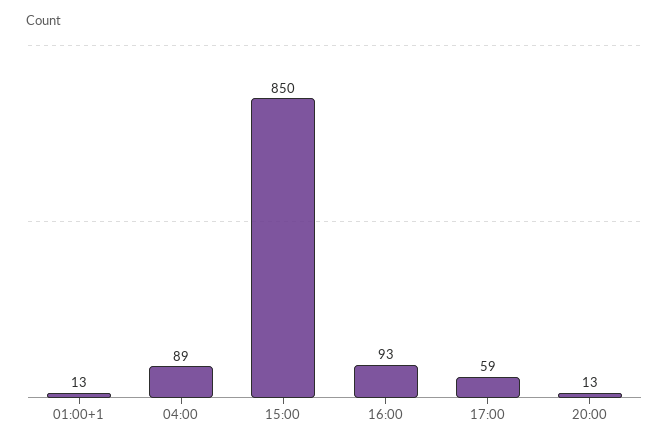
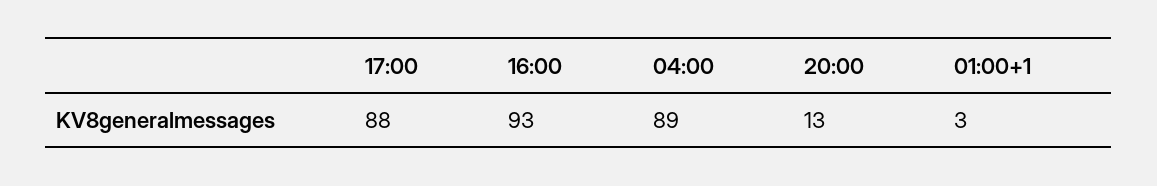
01:00+1: 13 -> 3
15:00: 850 -> none
17:00: 59 -> 88

